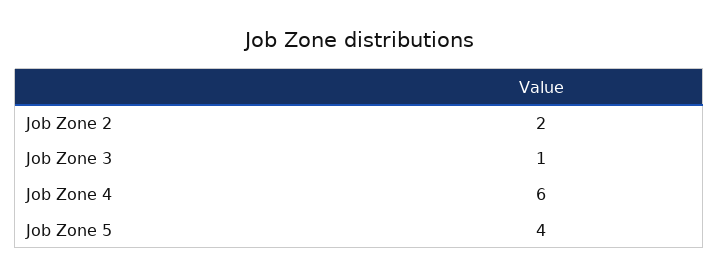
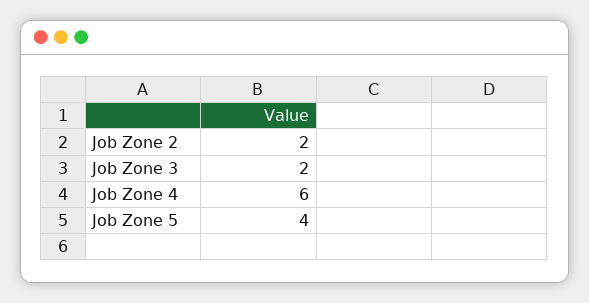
Job Zone 3: 1 -> 2

